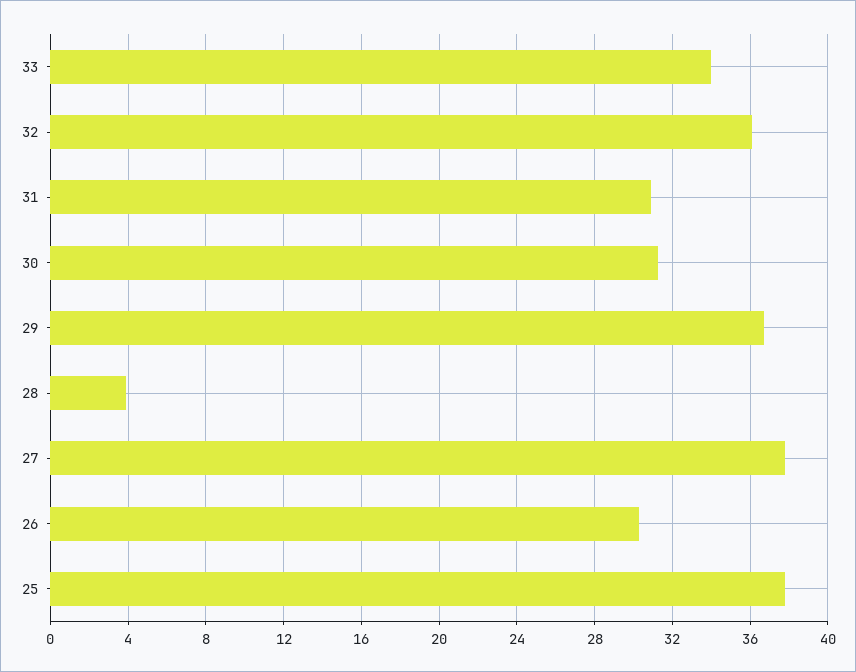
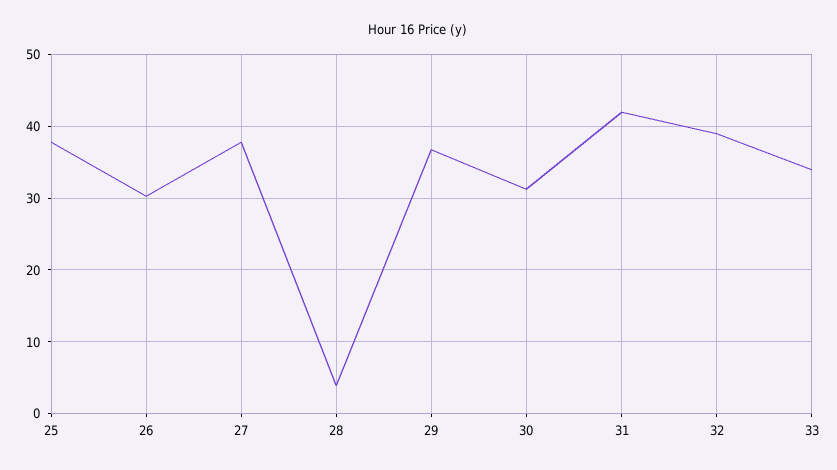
32: 36 -> 39
31: 31 -> 42

